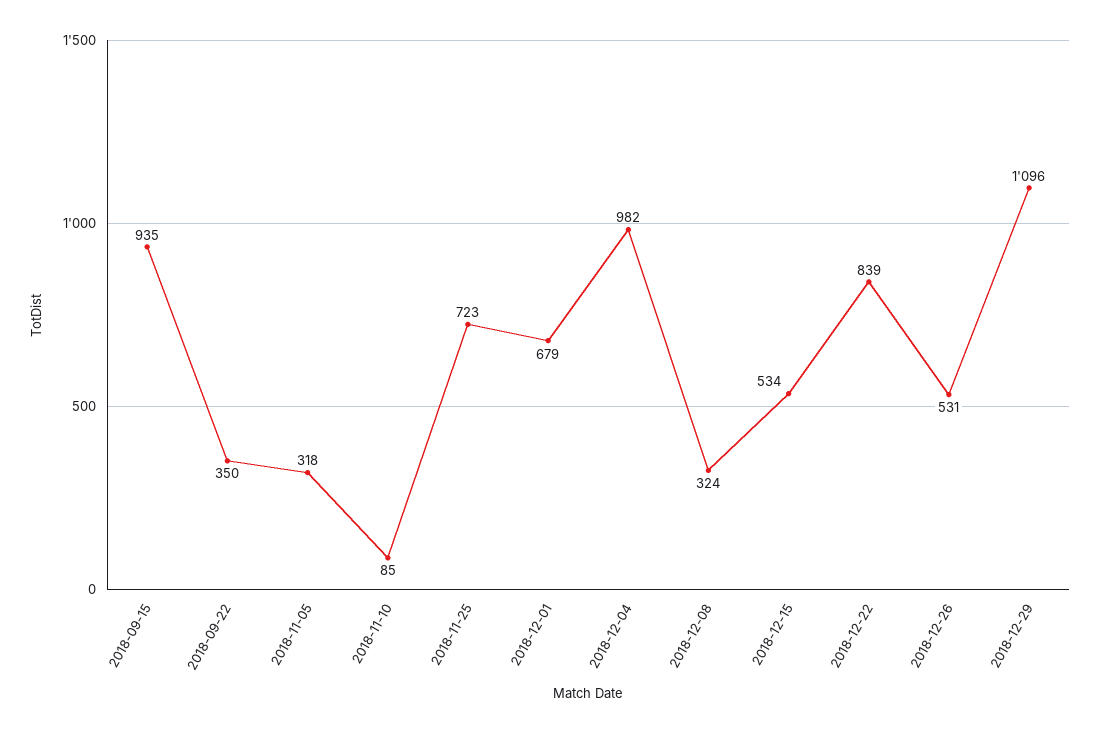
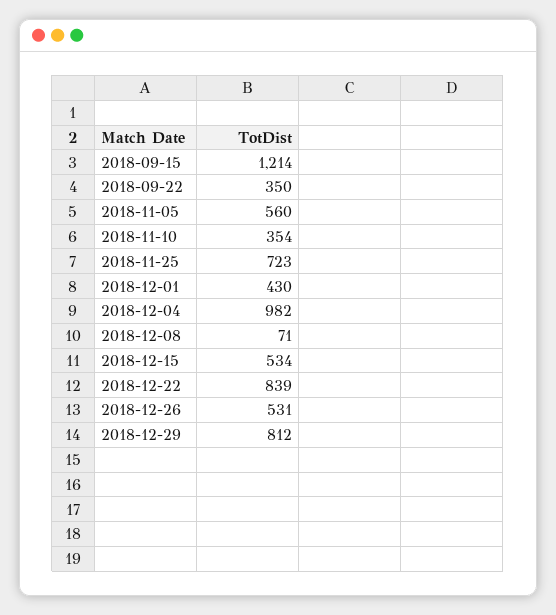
2018-09-15: 935 -> 1214
2018-11-05: 318 -> 560
2018-11-10: 85 -> 354
2018-12-01: 679 -> 430
2018-12-08: 324 -> 71
2018-12-29: 1096 -> 812

